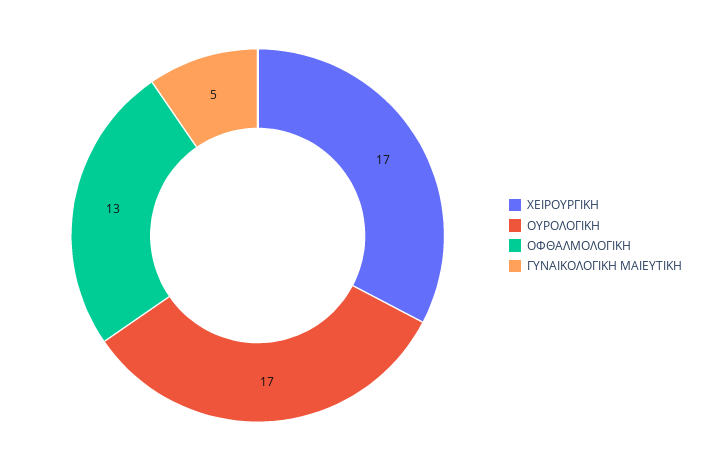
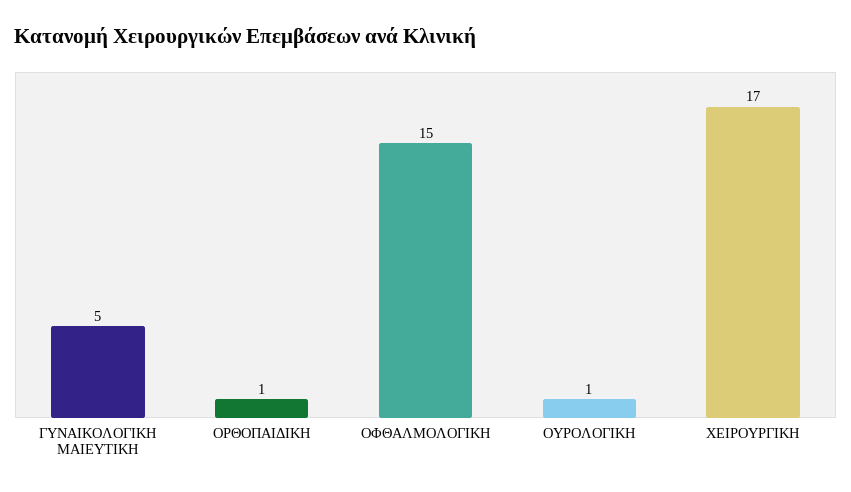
ΟΥΡΟΛΟΓΙΚΗ: 17 -> 1
ΟΦΘΑΛΜΟΛΟΓΙΚΗ: 13 -> 15
ΟΡΘΟΠΑΙΔΙΚΗ: none -> 1

